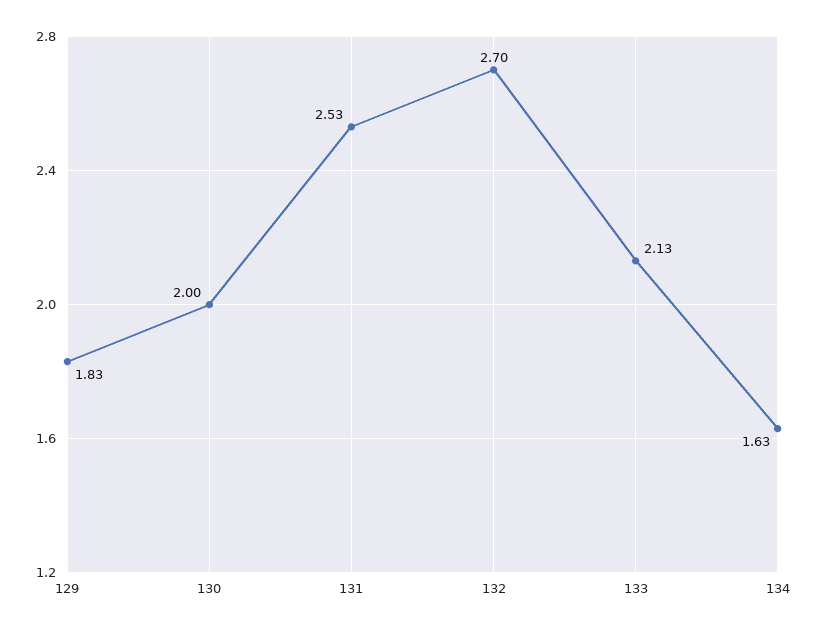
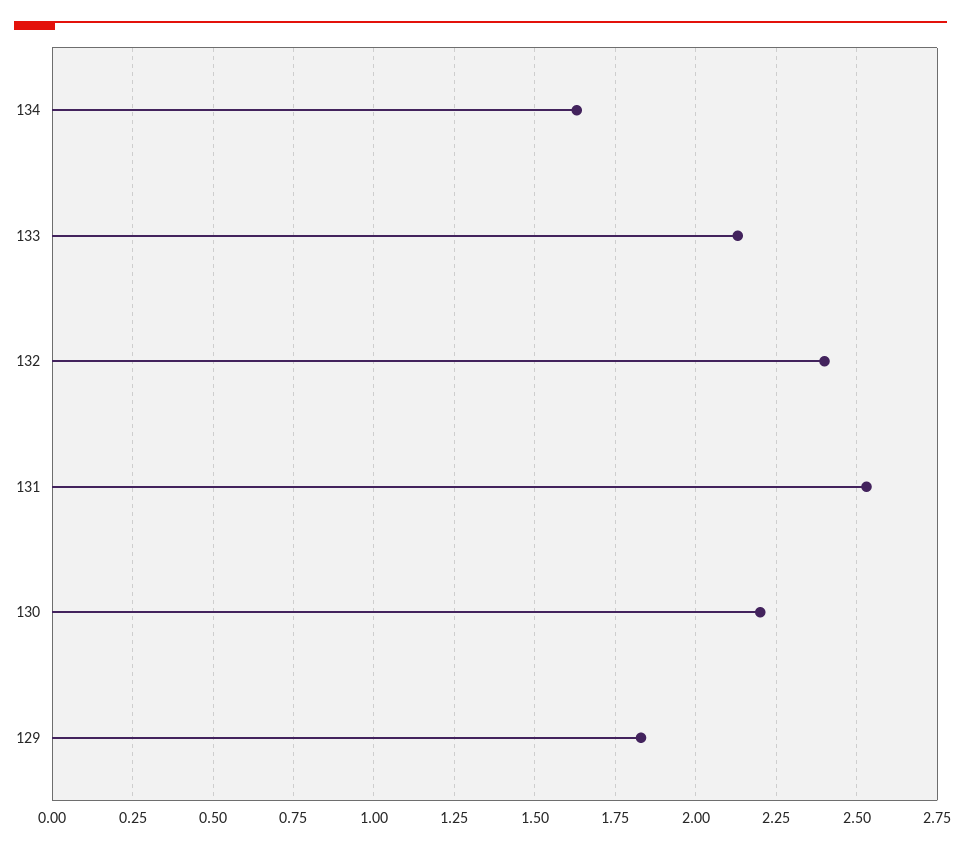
130: 2 -> 2.2
132: 2.7 -> 2.4

